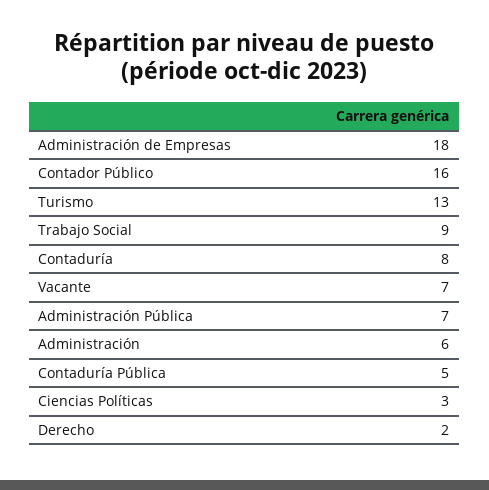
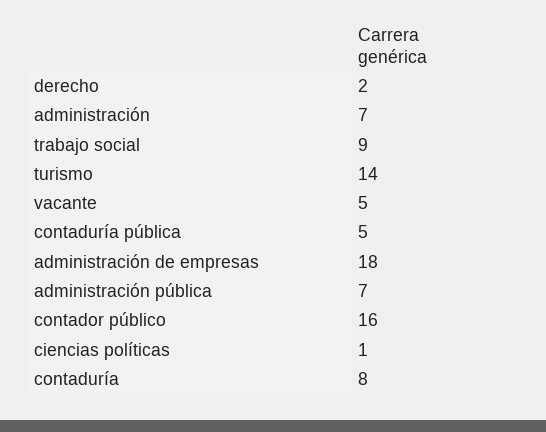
Turismo: 13 -> 14
Vacante: 7 -> 5
Administración: 6 -> 7
Ciencias Políticas: 3 -> 1

